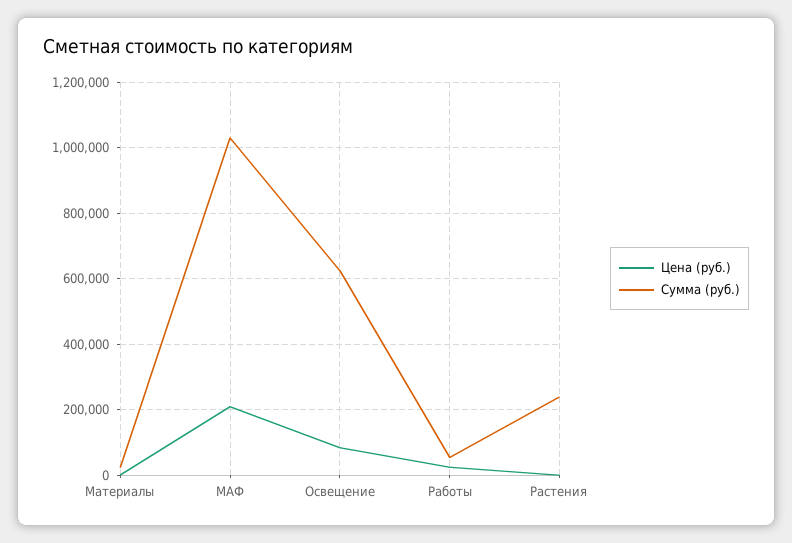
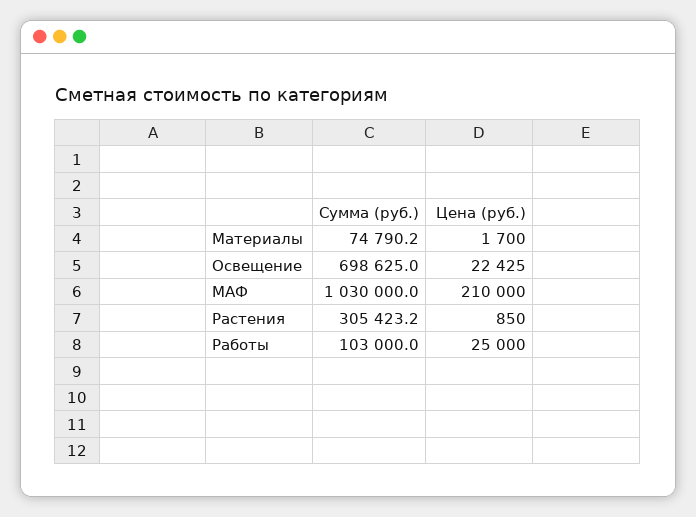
Сумма (руб.), Материалы: 20000 -> 74790.2
Цена (руб.), Освещение: 80000 -> 22425
Сумма (руб.), Освещение: 620000 -> 698625
Сумма (руб.), Работы: 60000 -> 103000
Сумма (руб.), Растения: 240000 -> 305423.2

